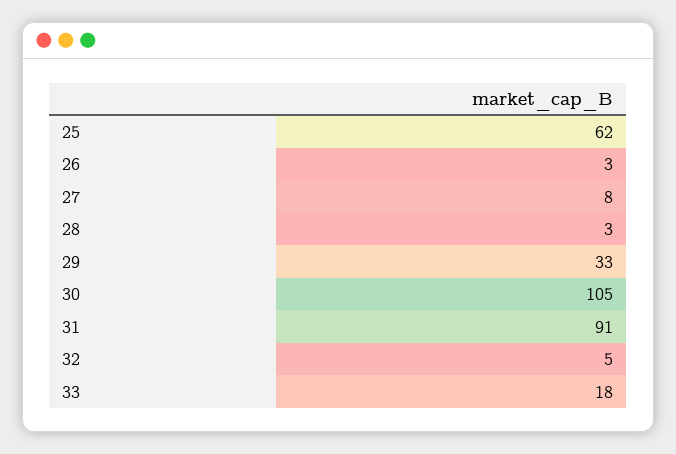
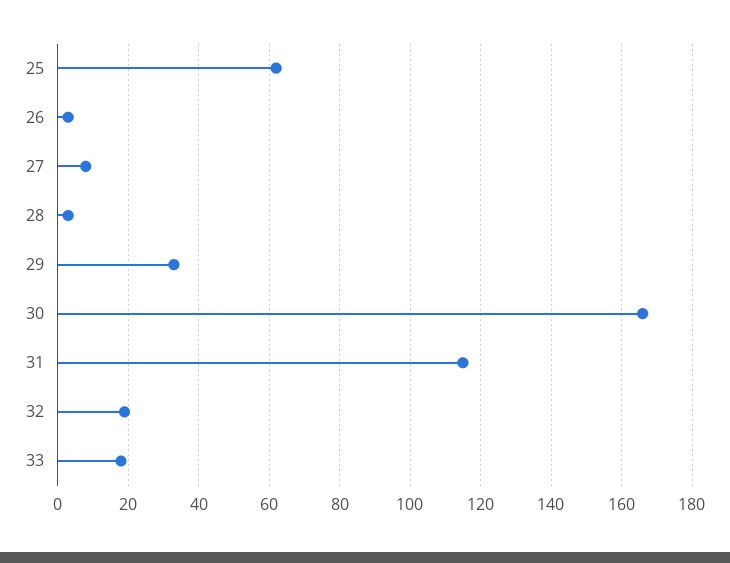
30: 105 -> 165
31: 91 -> 115
32: 5 -> 20

